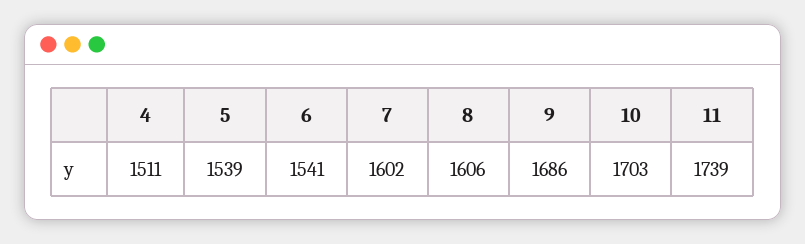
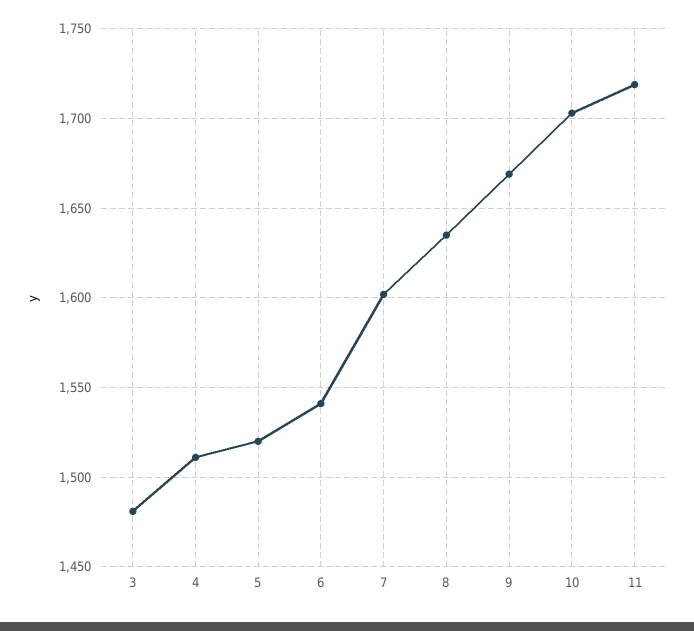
5: 1539 -> 1520
8: 1606 -> 1635
9: 1686 -> 1670
11: 1739 -> 1720
3: none -> 1480

